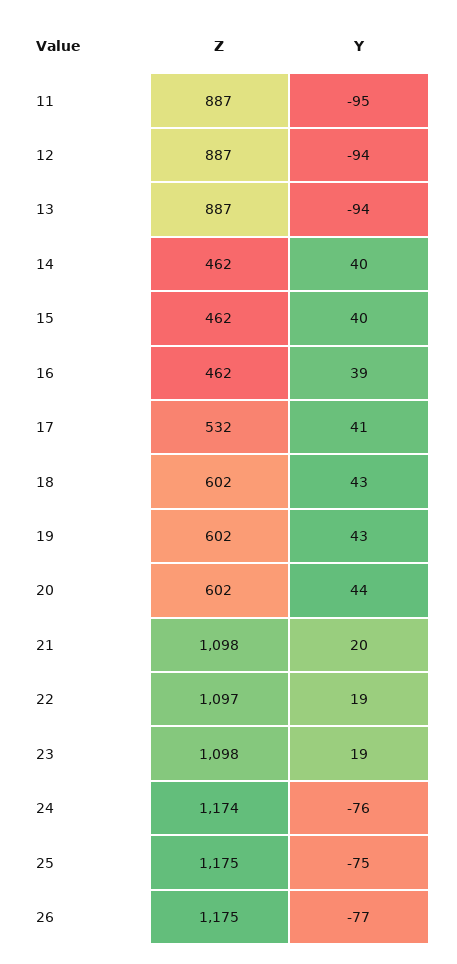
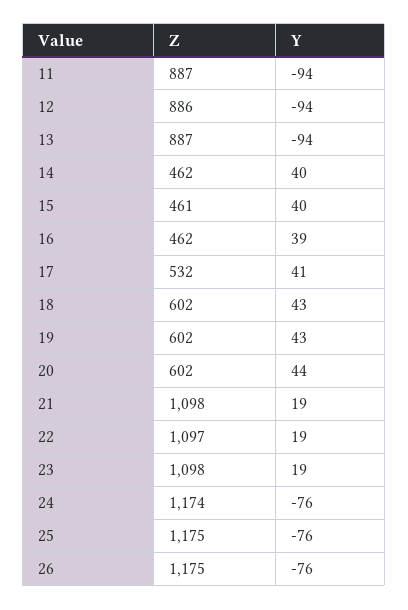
Y, 11: -95 -> -94
Z, 12: 887 -> 886
Z, 15: 462 -> 461
Y, 21: 20 -> 19
Y, 25: -75 -> -76
Y, 26: -77 -> -76

